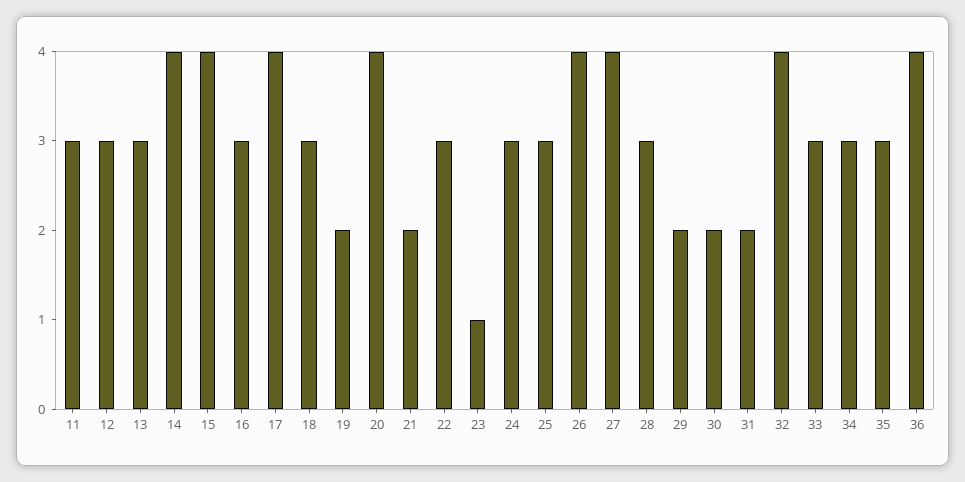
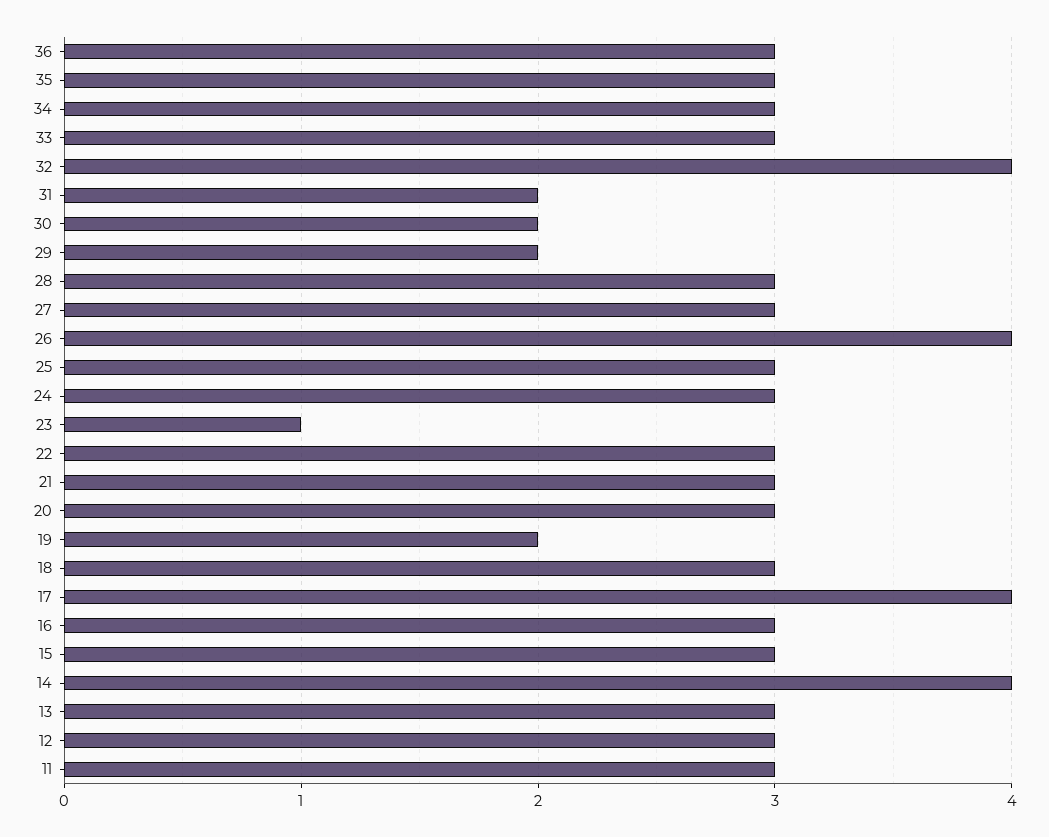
15: 4 -> 3
20: 4 -> 3
21: 2 -> 3
27: 4 -> 3
36: 4 -> 3

